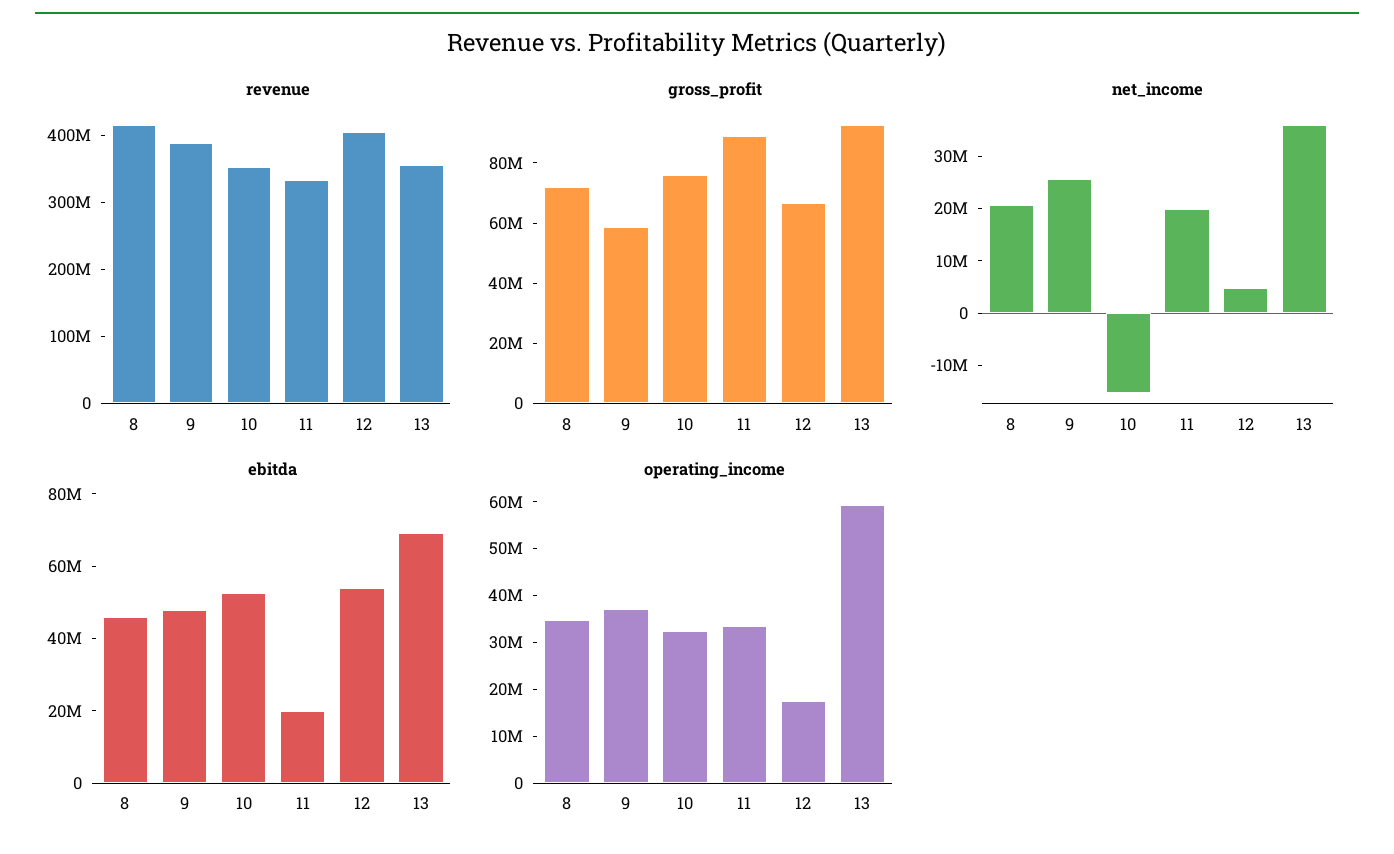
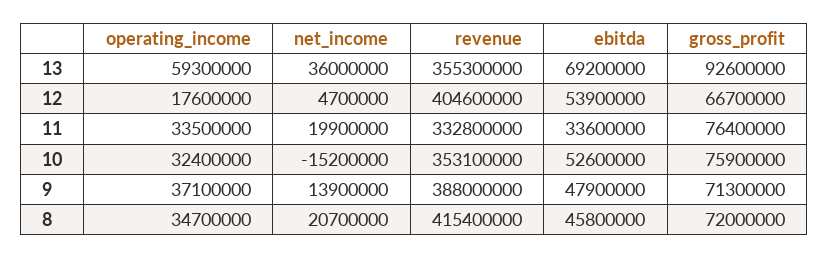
gross_profit, 9: 60000000 -> 71300000
gross_profit, 11: 90000000 -> 76400000
net_income, 9: 26000000 -> 13900000
ebitda, 11: 20000000 -> 33600000

